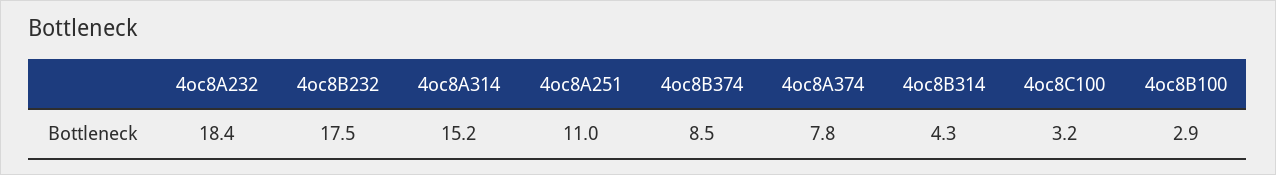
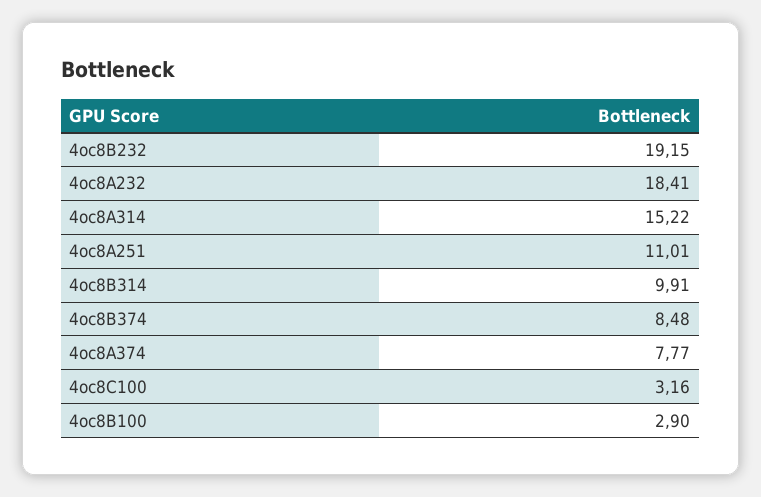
4oc8B232: 17.5 -> 19.15
4oc8B314: 4.3 -> 9.91

